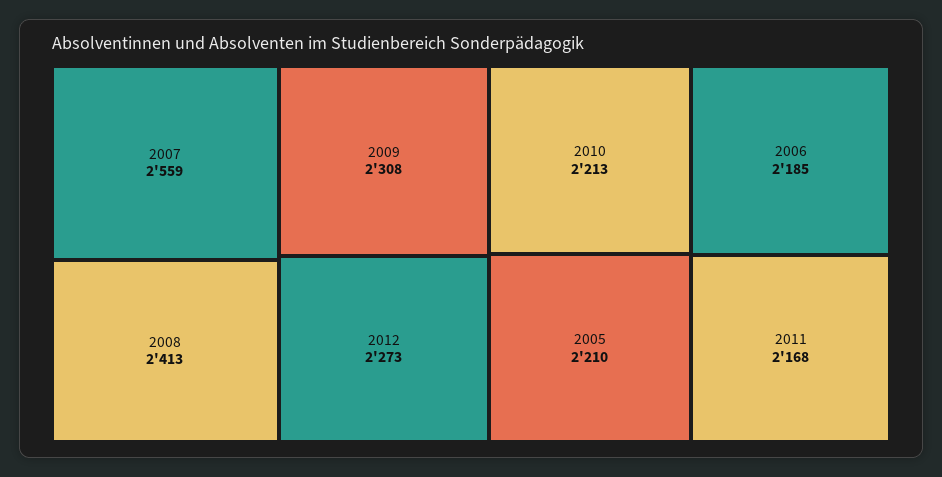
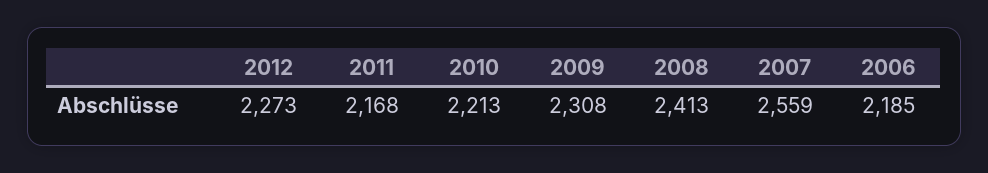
2005: 2210 -> none

